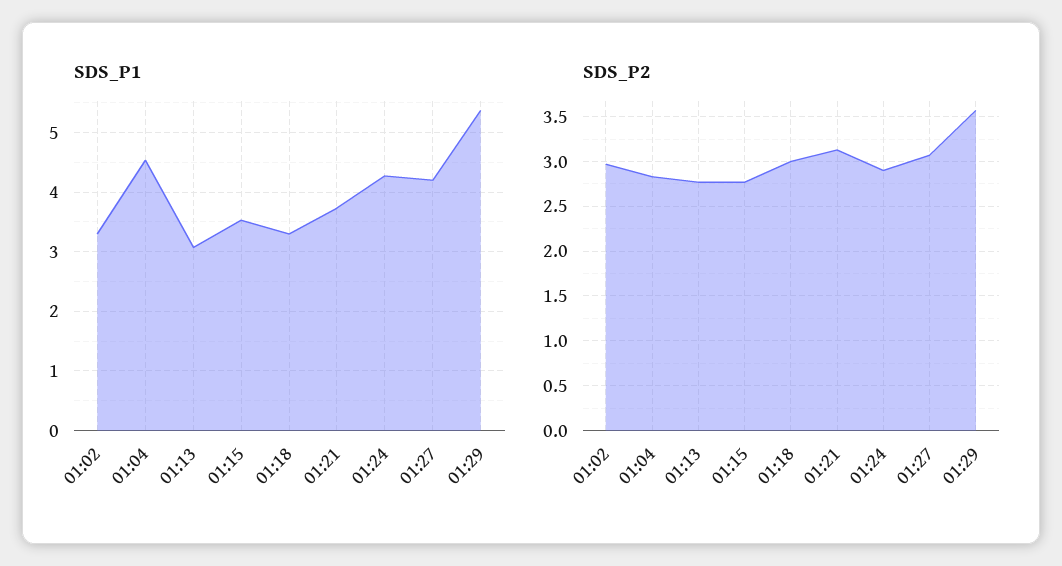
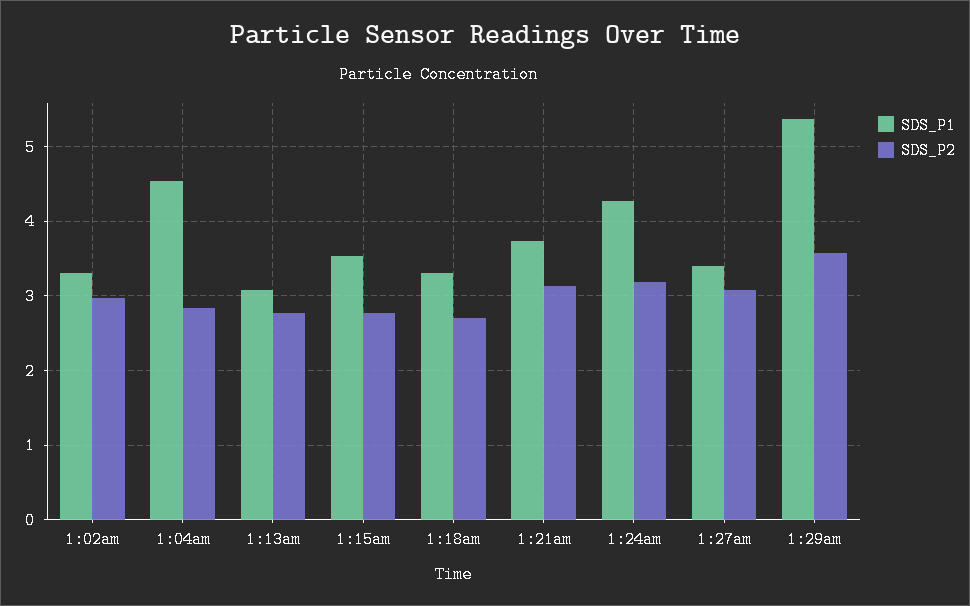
SDS_P1, 01:27: 4.2 -> 3.4
SDS_P2, 01:18: 3 -> 2.7
SDS_P2, 01:24: 2.9 -> 3.2

